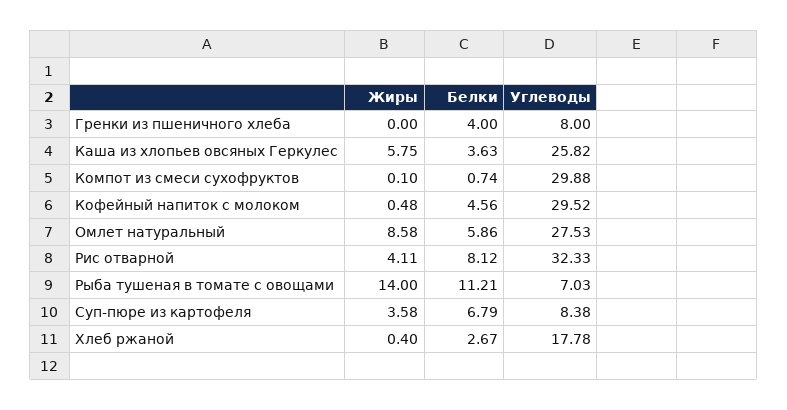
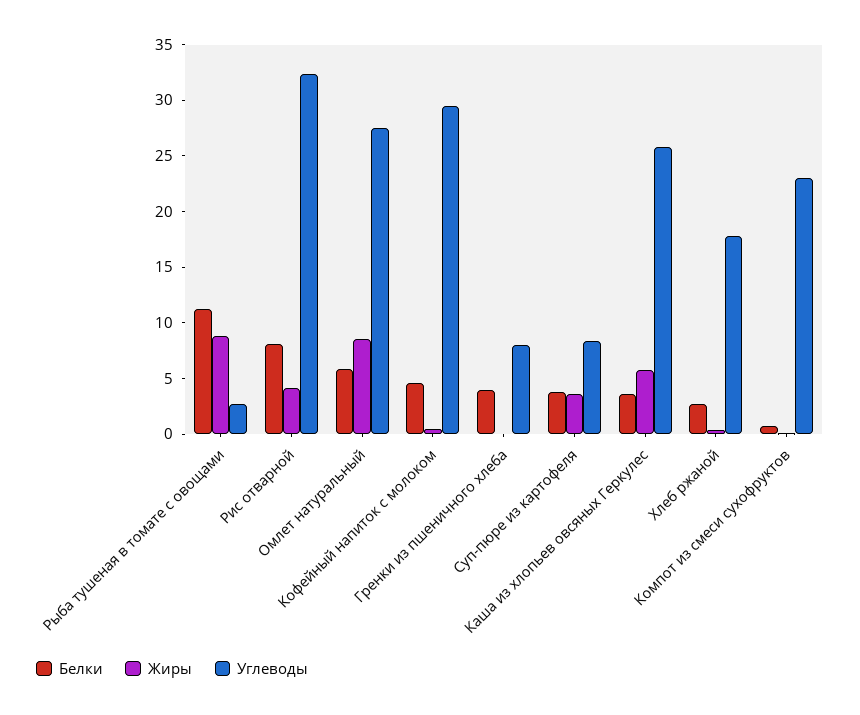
Углеводы, Компот из смеси сухофруктов: 29.88 -> 23
Жиры, Рыба тушеная в томате с овощами: 14 -> 9
Углеводы, Рыба тушеная в томате с овощами: 7.03 -> 3
Белки, Суп-пюре из картофеля: 6.79 -> 4

